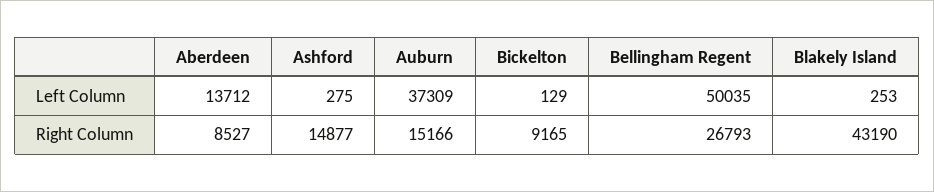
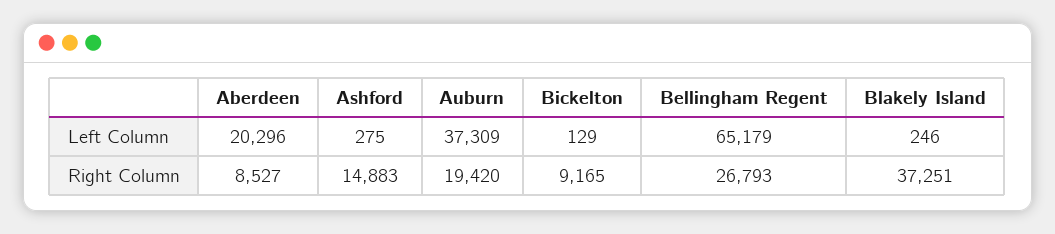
Aberdeen, Left Column: 13712 -> 20296
Bellingham Regent, Left Column: 50035 -> 65179
Blakely Island, Left Column: 253 -> 246
Ashford, Right Column: 14877 -> 14883
Auburn, Right Column: 15166 -> 19420
Blakely Island, Right Column: 43190 -> 37251

